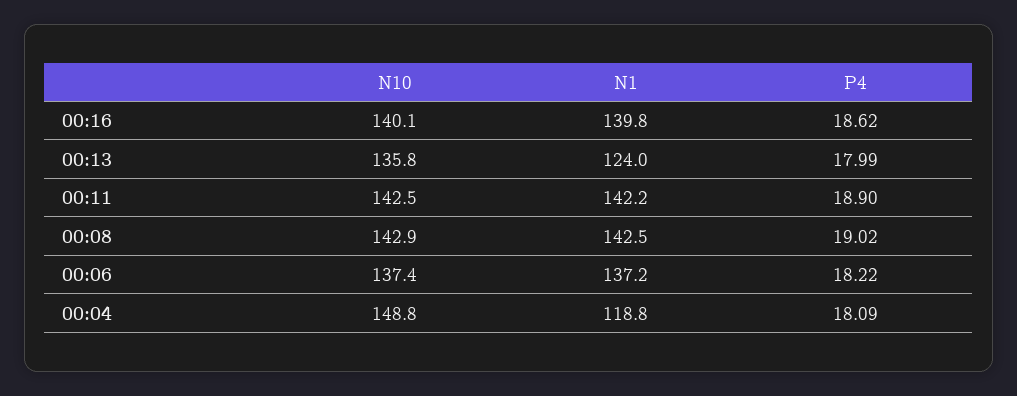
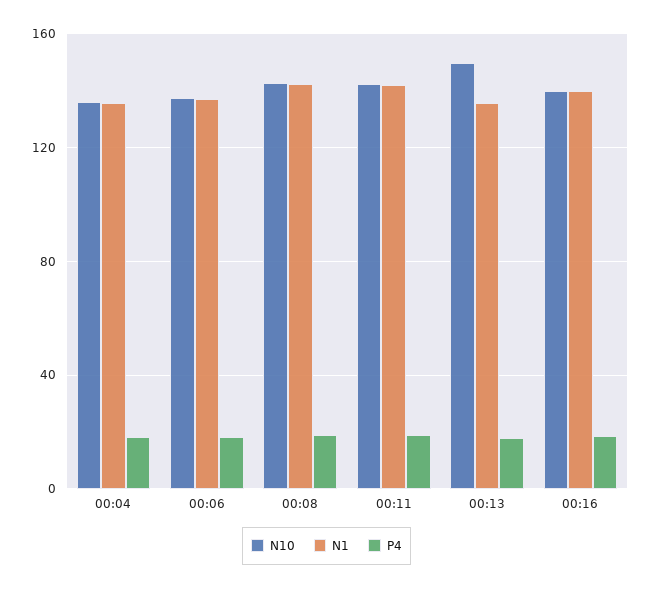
N10, 00:13: 135.8 -> 150
N1, 00:13: 124 -> 135
N10, 00:04: 148.8 -> 135
N1, 00:04: 118.8 -> 135

